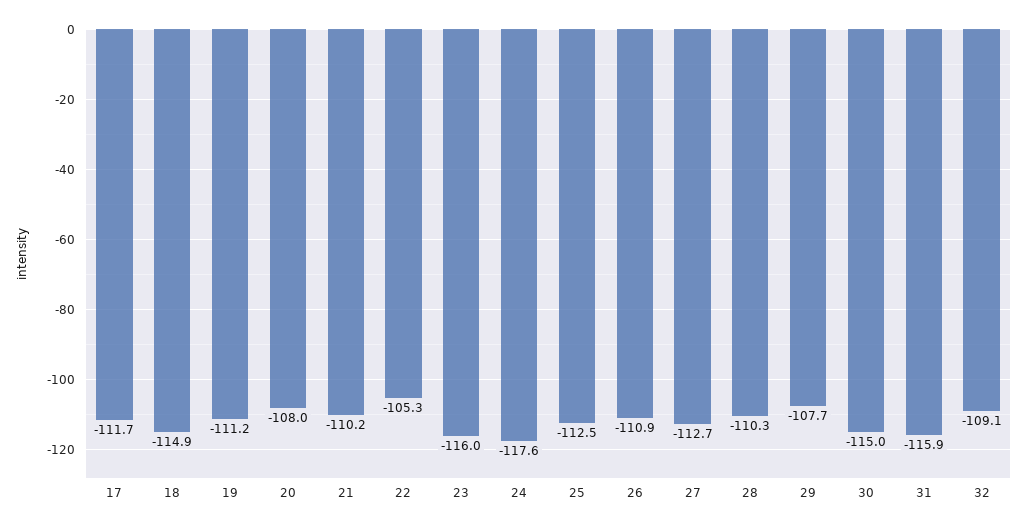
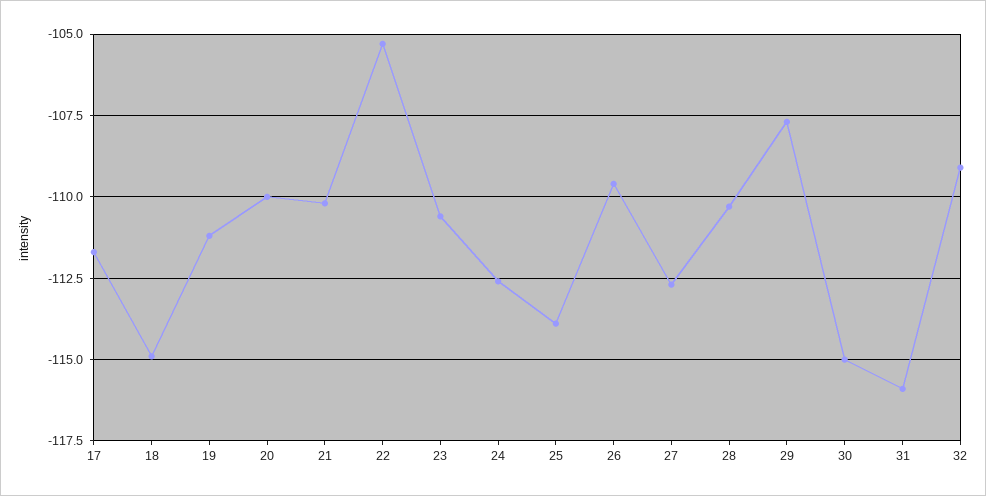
20: -108 -> -110
23: -116 -> -110.5
24: -117.6 -> -112.5
25: -112.5 -> -114
26: -110.9 -> -109.5

